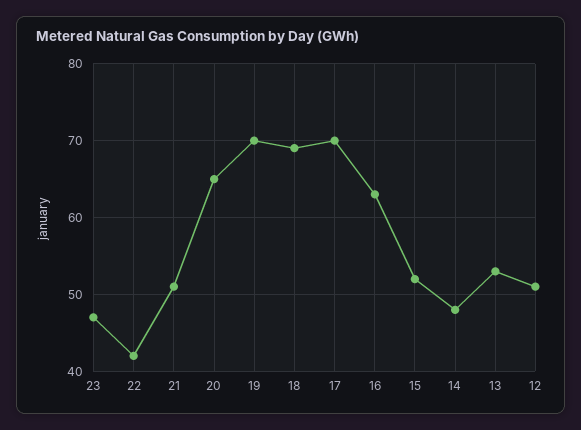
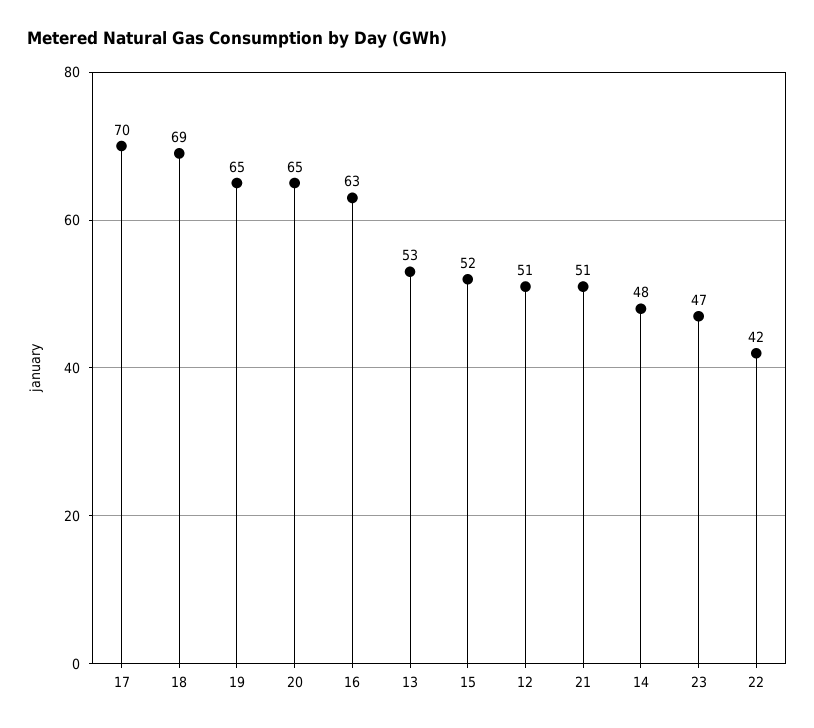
19: 70 -> 65

